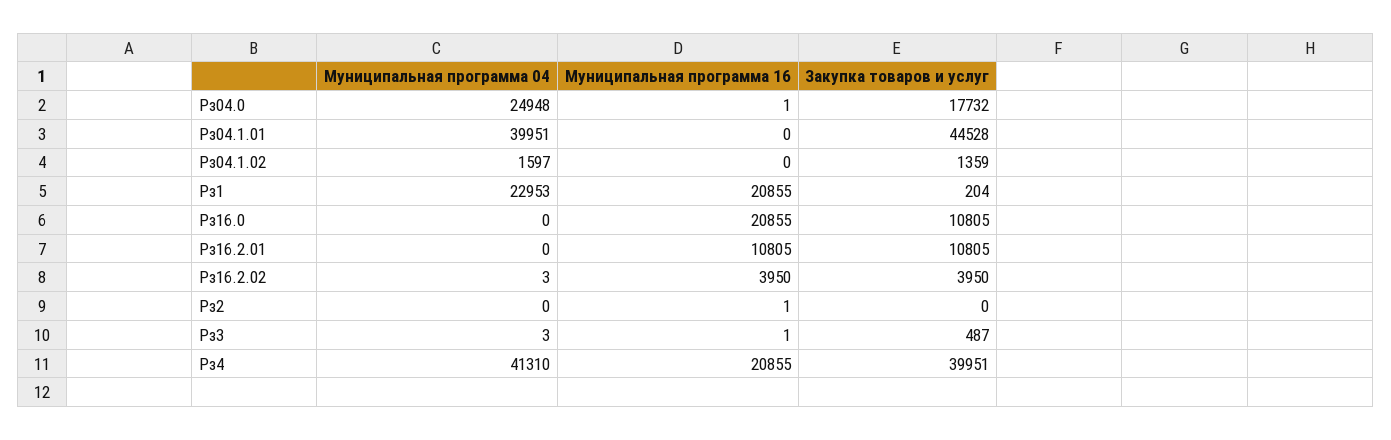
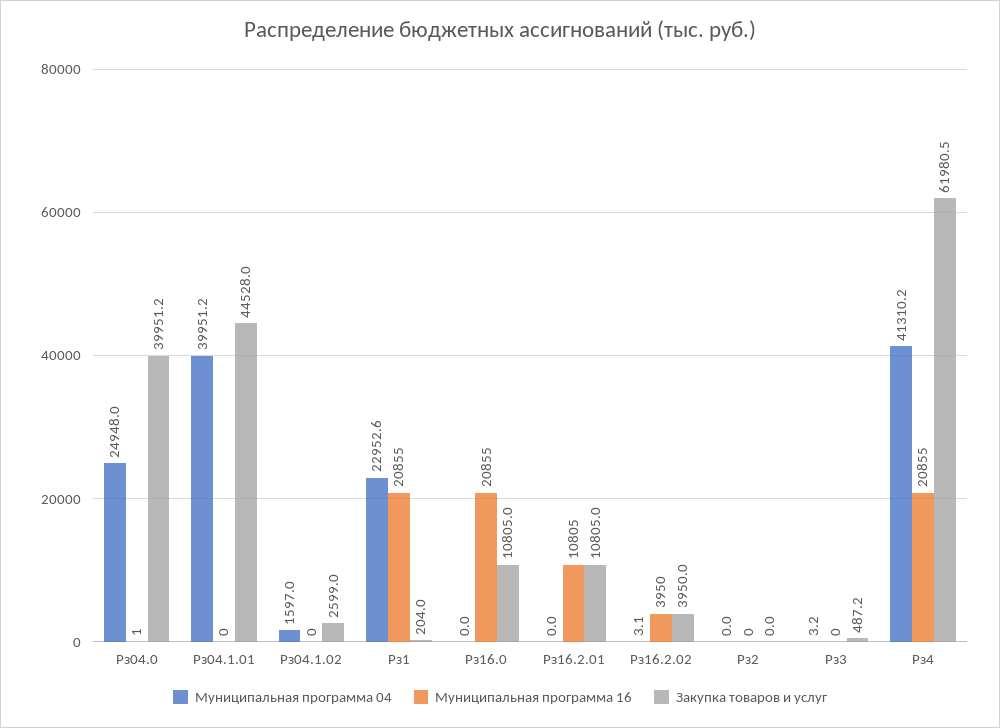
Закупка товаров и услуг, Рз04.0: 17732 -> 39951.2
Закупка товаров и услуг, Рз04.1.02: 1359 -> 2599
Муниципальная программа 16, Рз2: 1 -> 0
Муниципальная программа 16, Рз3: 1 -> 0
Закупка товаров и услуг, Рз4: 39951 -> 61980.5

